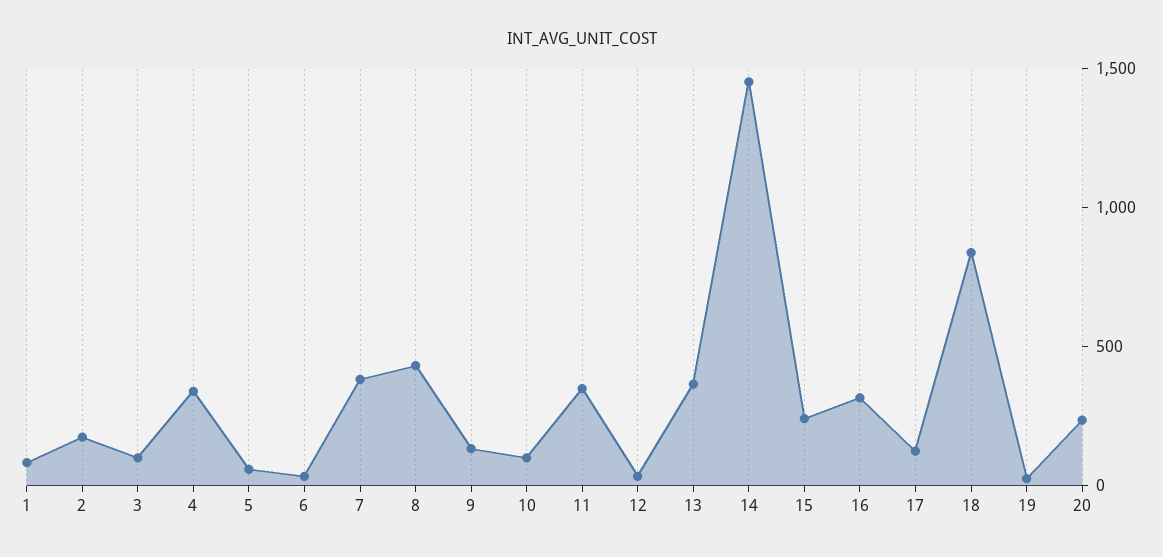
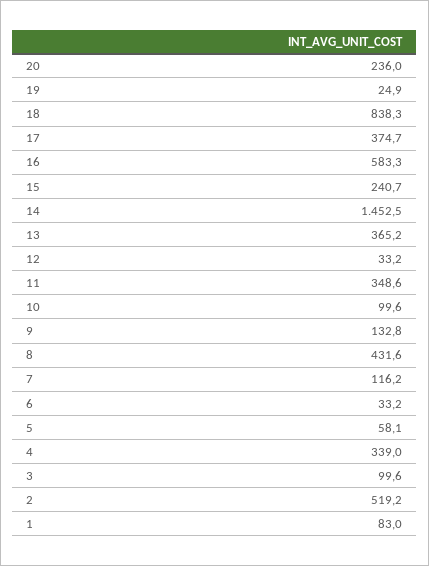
2: 200 -> 519.2
7: 400 -> 116.2
16: 300 -> 583.3
17: 100 -> 374.7

